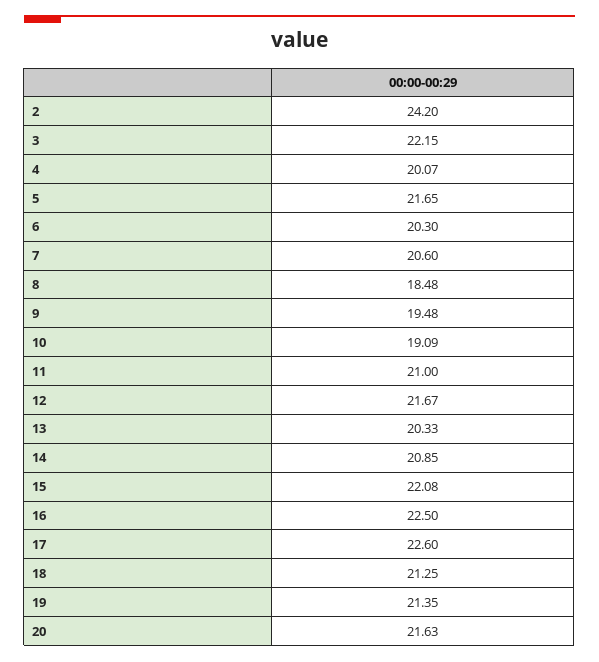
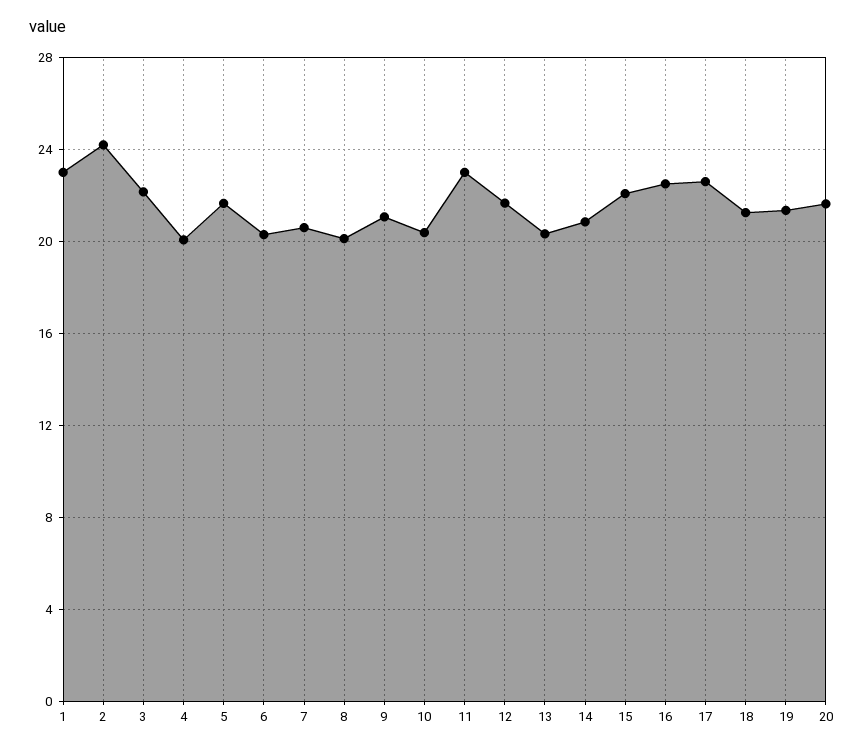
8: 18.48 -> 20
9: 19.48 -> 21
10: 19.09 -> 20.5
11: 21 -> 23
1: none -> 23

